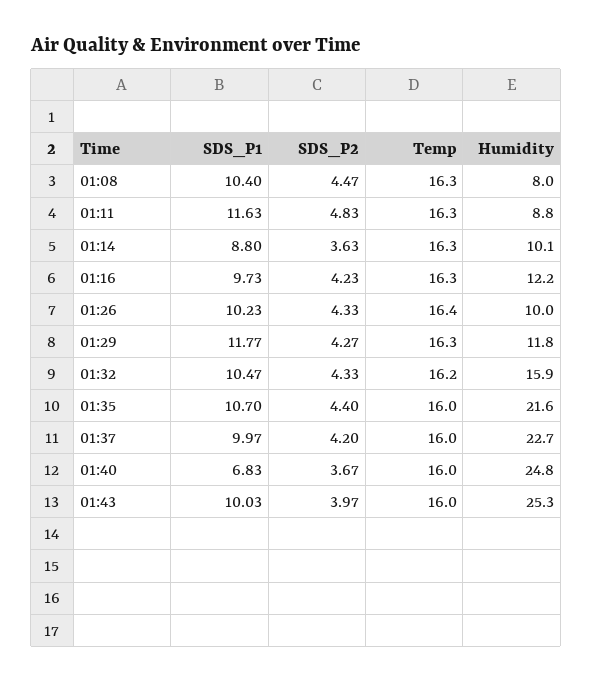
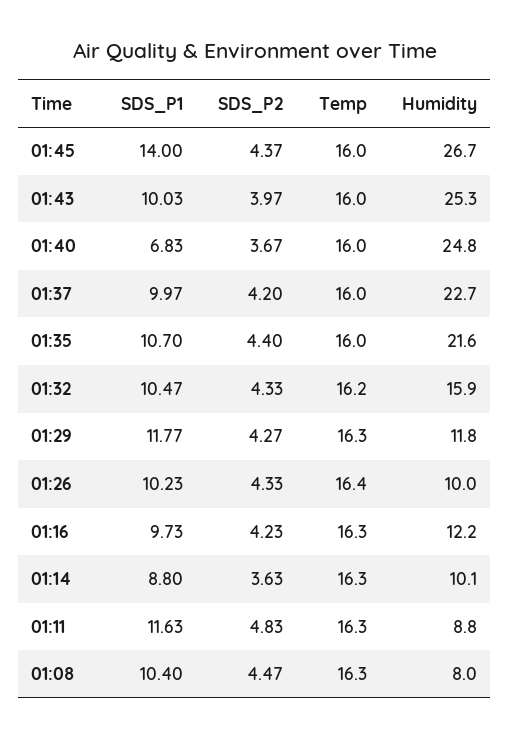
SDS_P1, 01:45: none -> 14
SDS_P2, 01:45: none -> 4.37
Temp, 01:45: none -> 16
Humidity, 01:45: none -> 26.7

